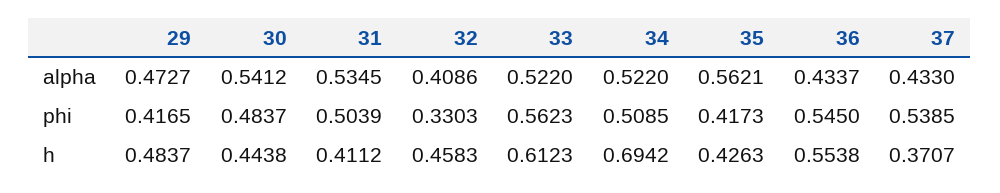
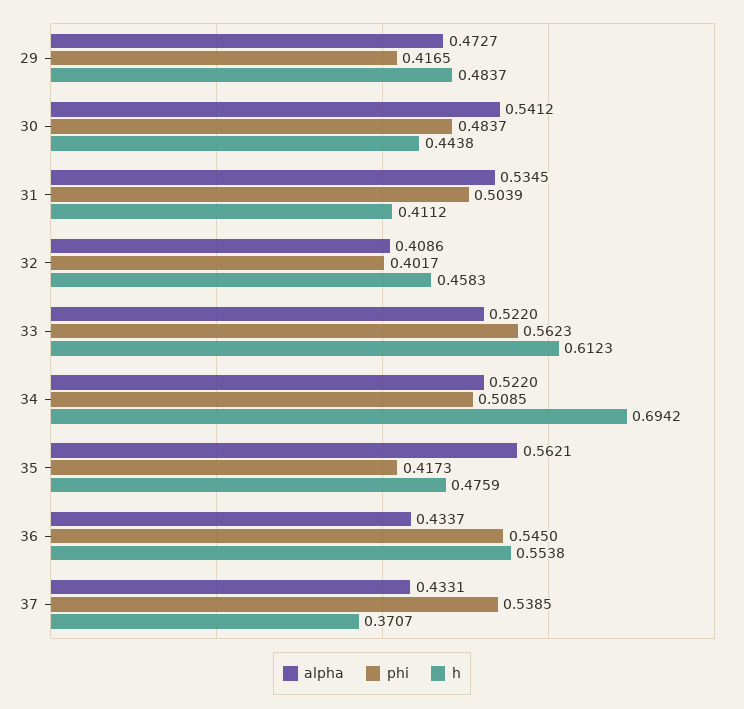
alpha, 37: 0.433 -> 0.4331
phi, 32: 0.3303 -> 0.4017
h, 35: 0.4263 -> 0.4759

